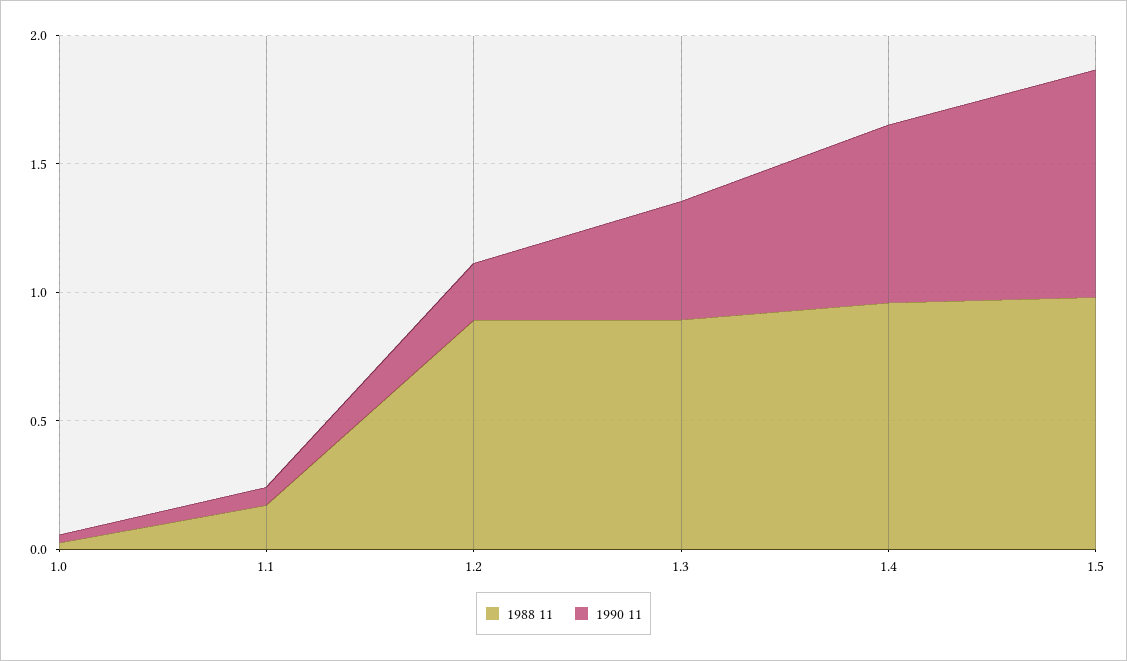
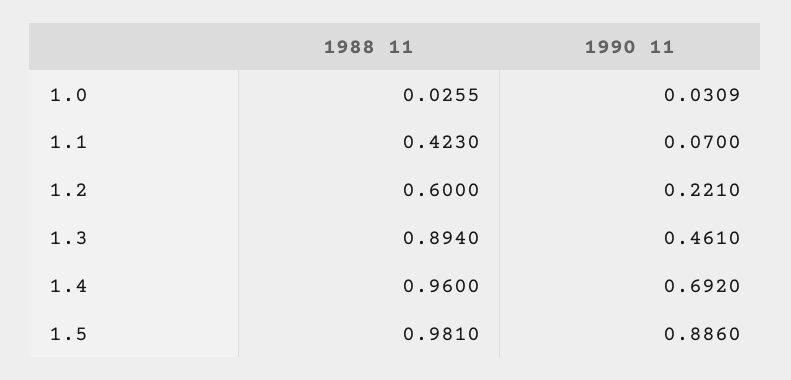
1988 11, 1.1: 0.2 -> 0.423
1988 11, 1.2: 0.9 -> 0.6

